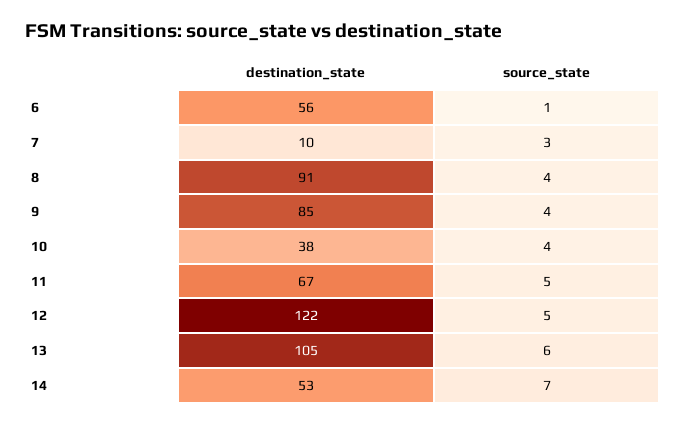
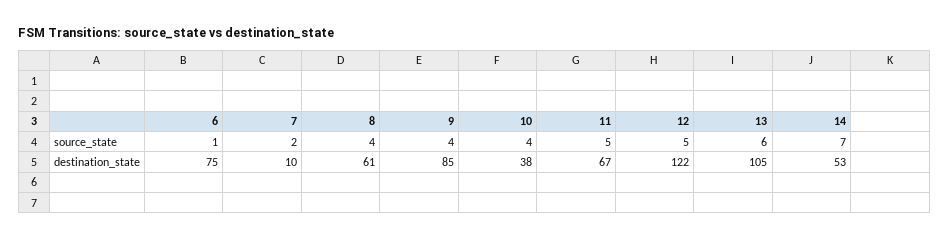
destination_state, 6: 56 -> 75
source_state, 7: 3 -> 2
destination_state, 8: 91 -> 61

